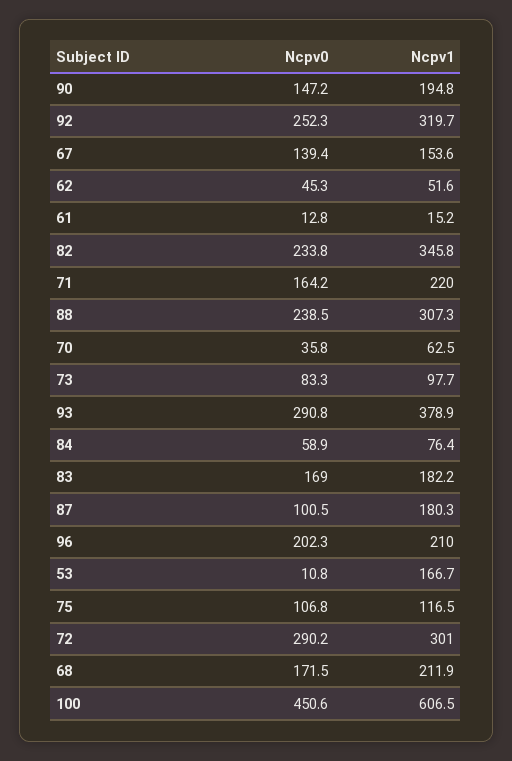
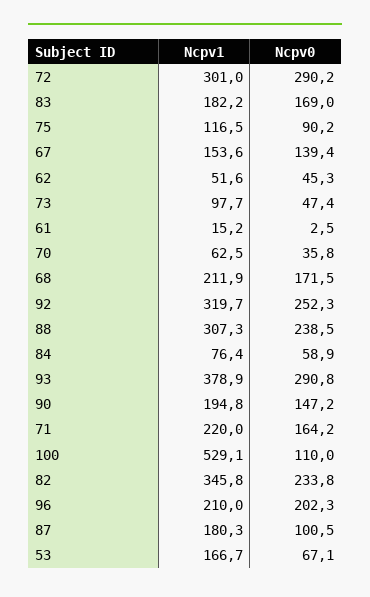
Ncpv0, 61: 12.8 -> 2.5
Ncpv0, 73: 83.3 -> 47.4
Ncpv0, 53: 10.8 -> 67.1
Ncpv0, 75: 106.8 -> 90.2
Ncpv0, 100: 450.6 -> 110
Ncpv1, 100: 606.5 -> 529.1

